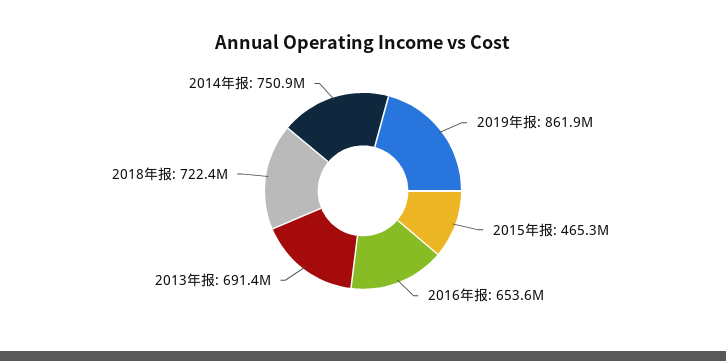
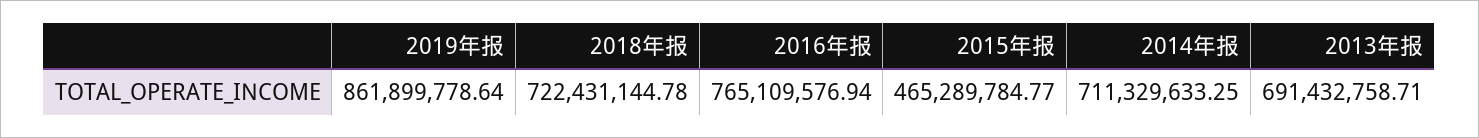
2016年报: 653600000 -> 765109576.94
2014年报: 750900000 -> 711329633.25

